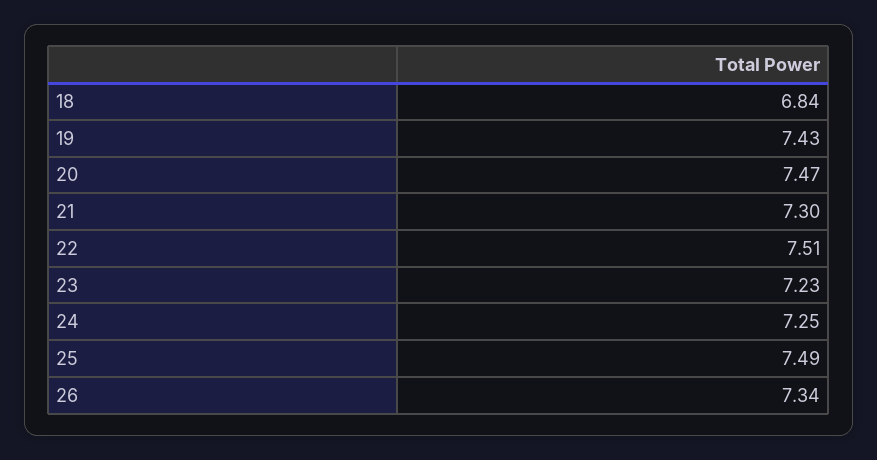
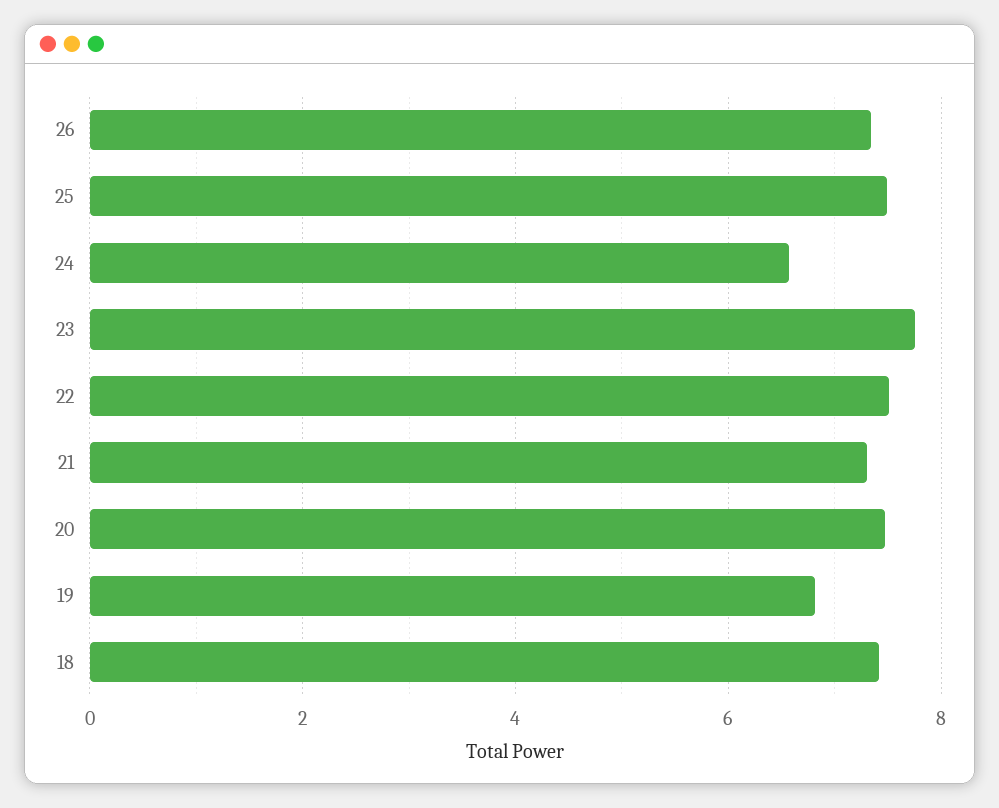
18: 6.84 -> 7.4
19: 7.43 -> 6.8
23: 7.23 -> 7.8
24: 7.25 -> 6.6

